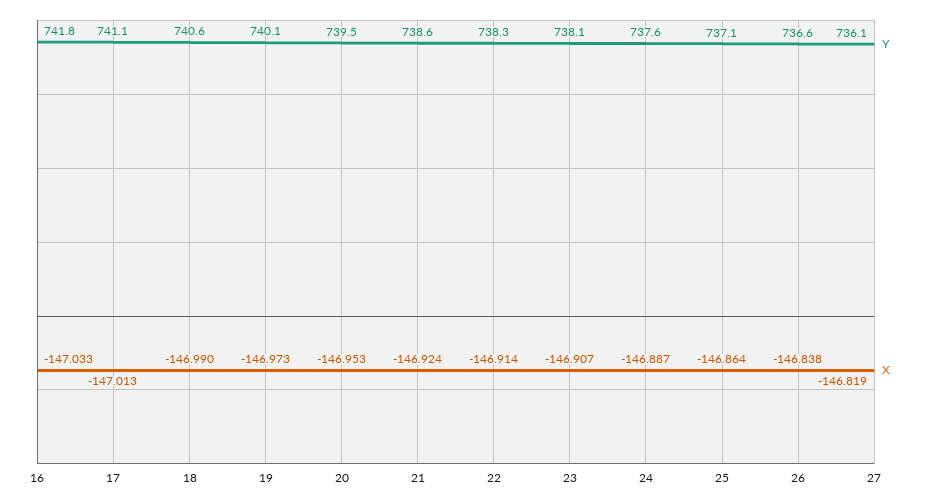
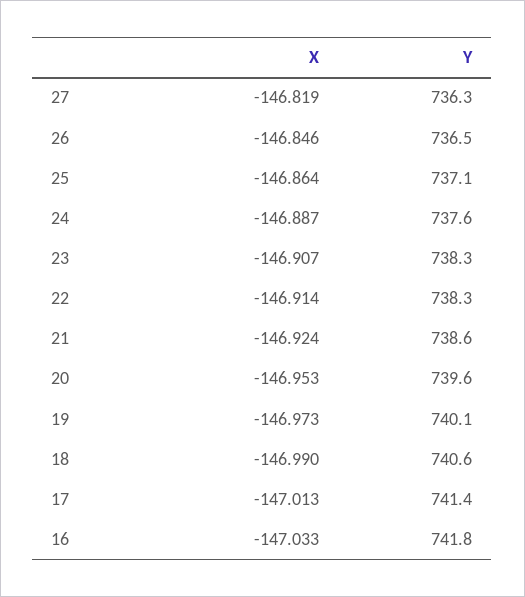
Y, 17: 741.1 -> 741.4
Y, 20: 739.5 -> 739.6
Y, 23: 738.1 -> 738.3
Y, 26: 736.6 -> 736.5
X, 26: -146.838 -> -146.846
Y, 27: 736.1 -> 736.3

